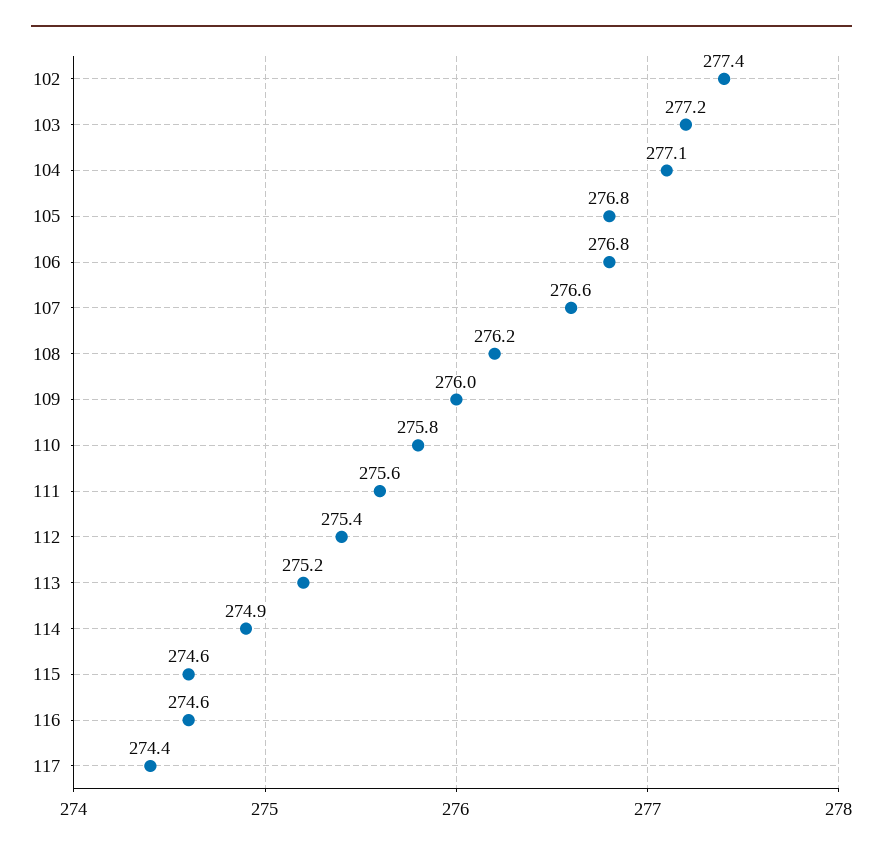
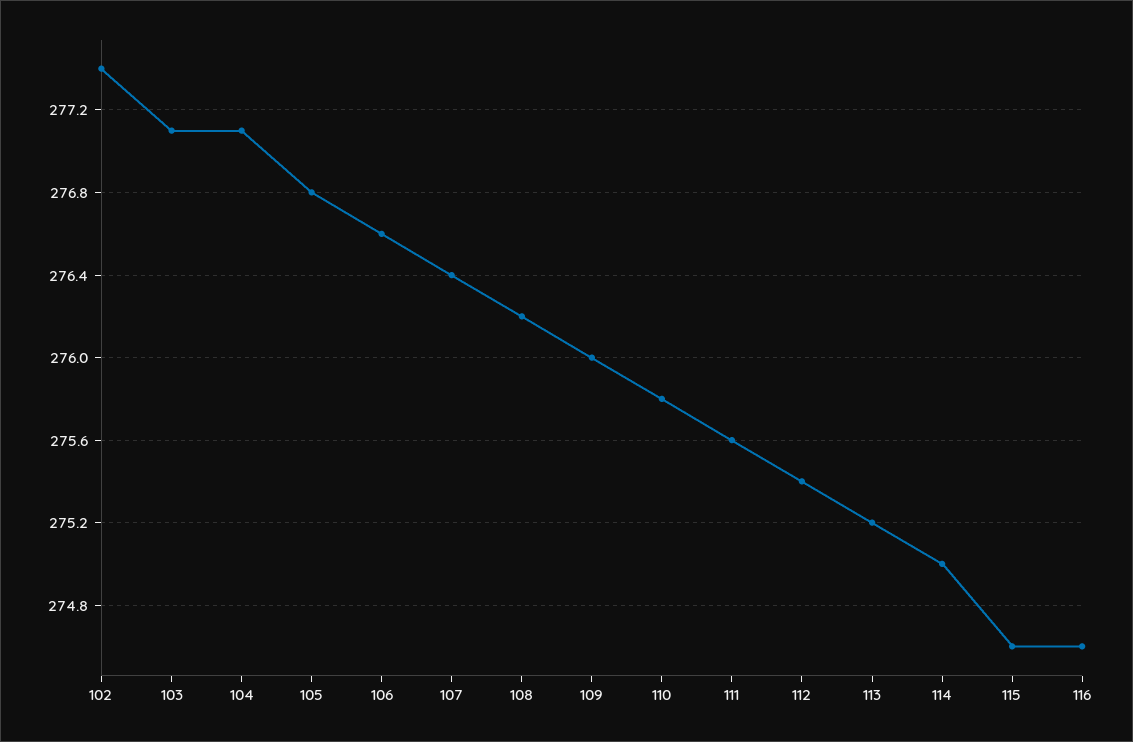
103: 277.2 -> 277.1
106: 276.8 -> 276.6
107: 276.6 -> 276.4
114: 274.9 -> 275
117: 274.4 -> none

